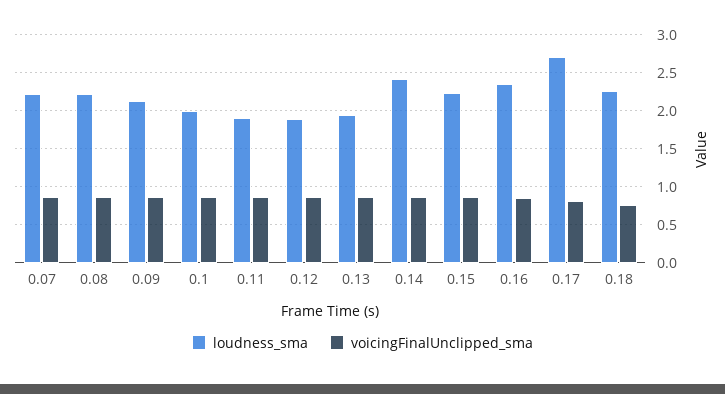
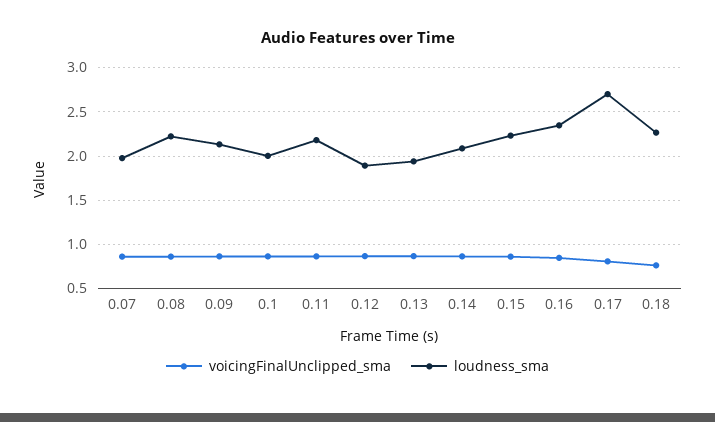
loudness_sma, 0.07: 2.2 -> 2
loudness_sma, 0.11: 1.9 -> 2.2
loudness_sma, 0.14: 2.4 -> 2.1

